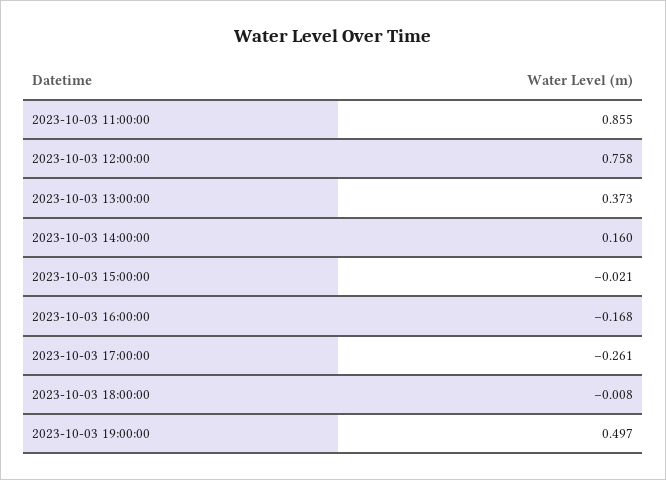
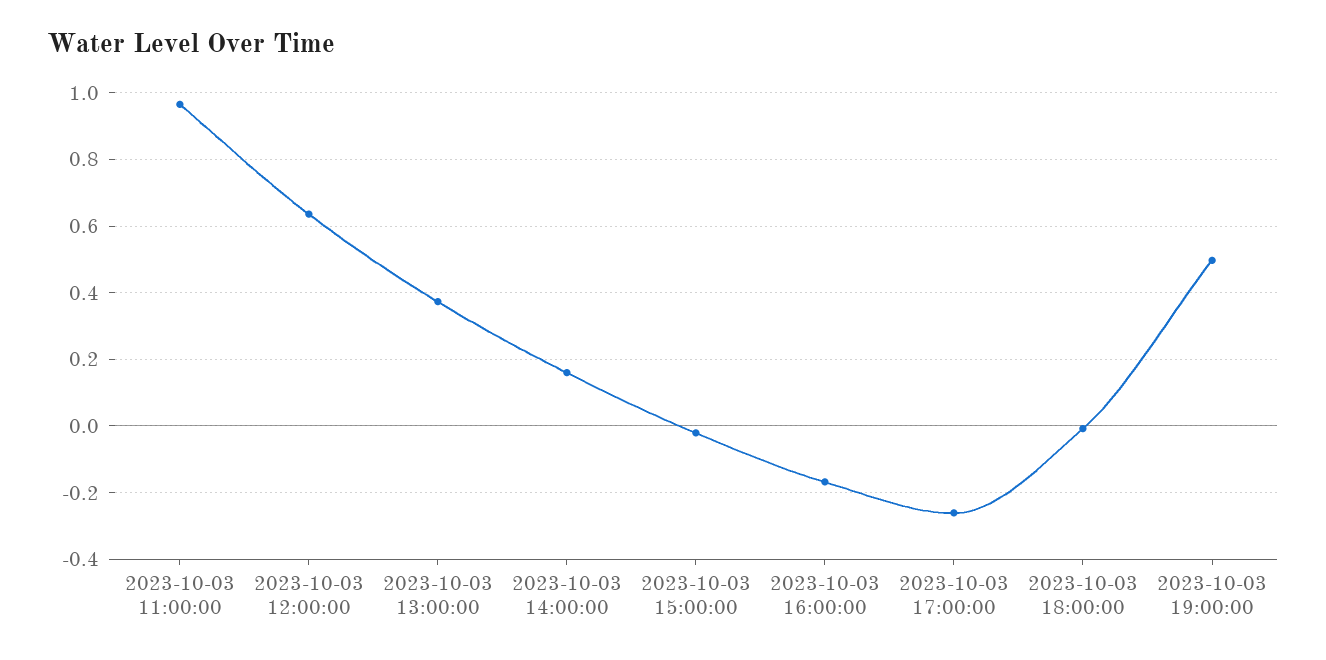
2023-10-03 11:00:00: 0.855 -> 0.96
2023-10-03 12:00:00: 0.758 -> 0.64

